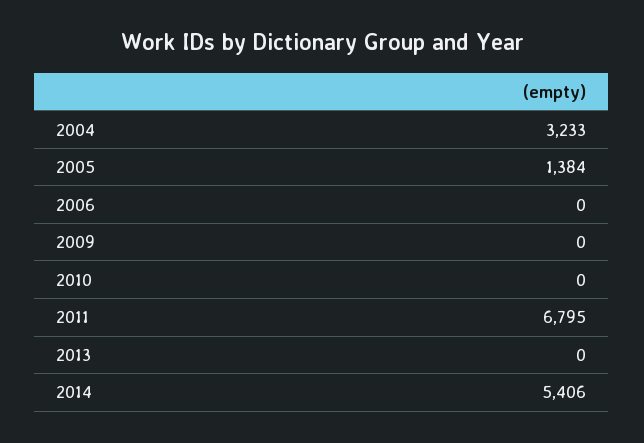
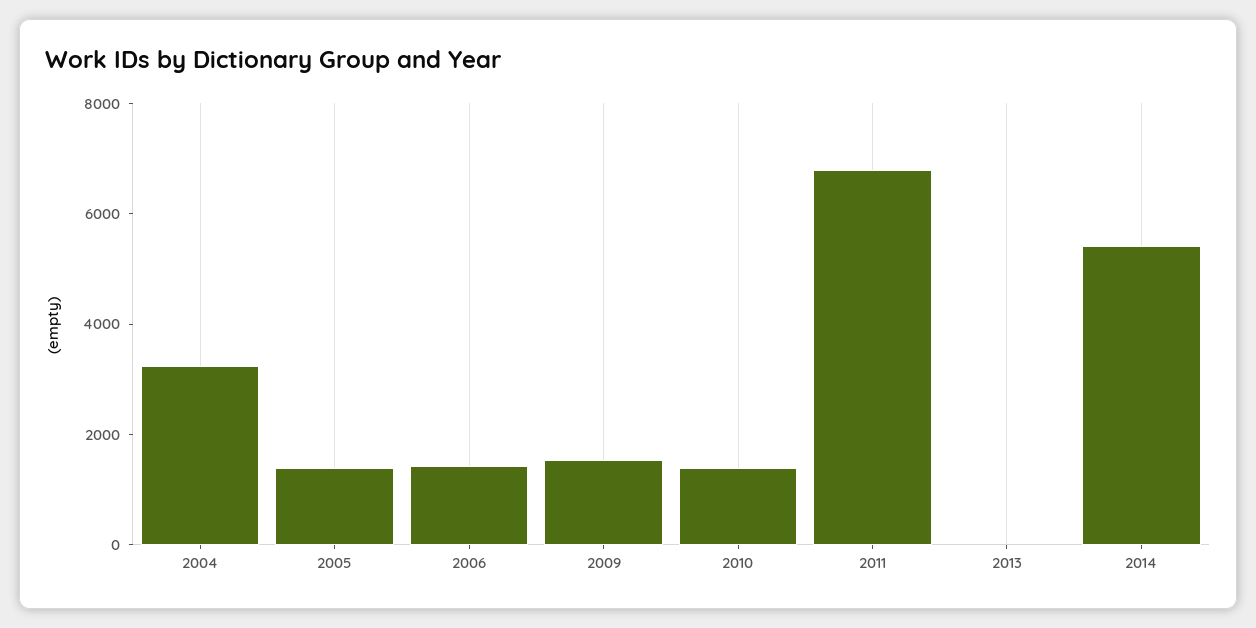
2006: 0 -> 1500
2009: 0 -> 1500
2010: 0 -> 1500

